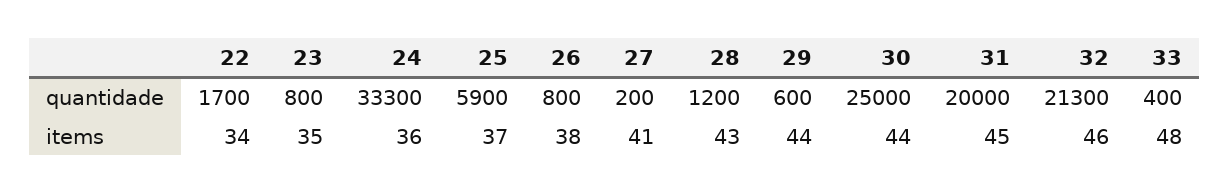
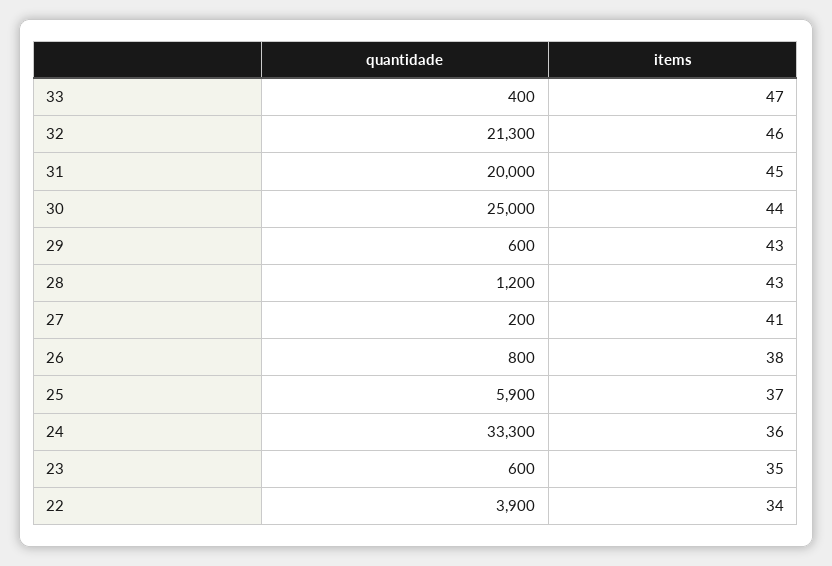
22, quantidade: 1700 -> 3900
23, quantidade: 800 -> 600
29, items: 44 -> 43
33, items: 48 -> 47

